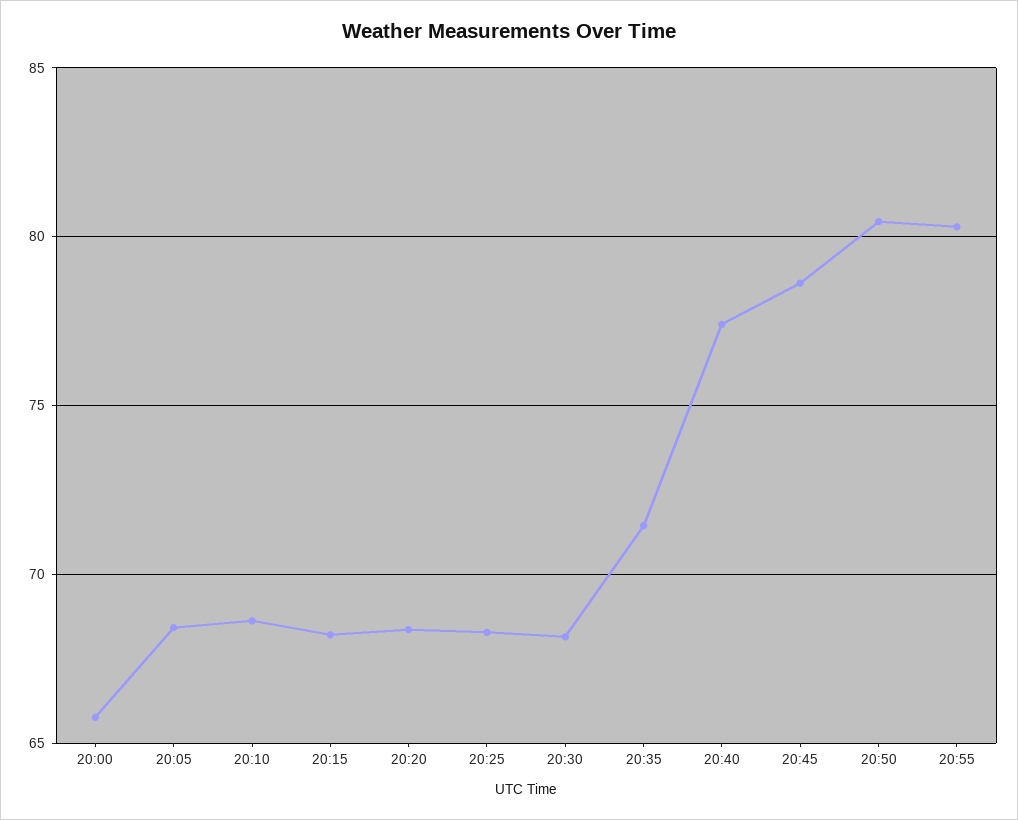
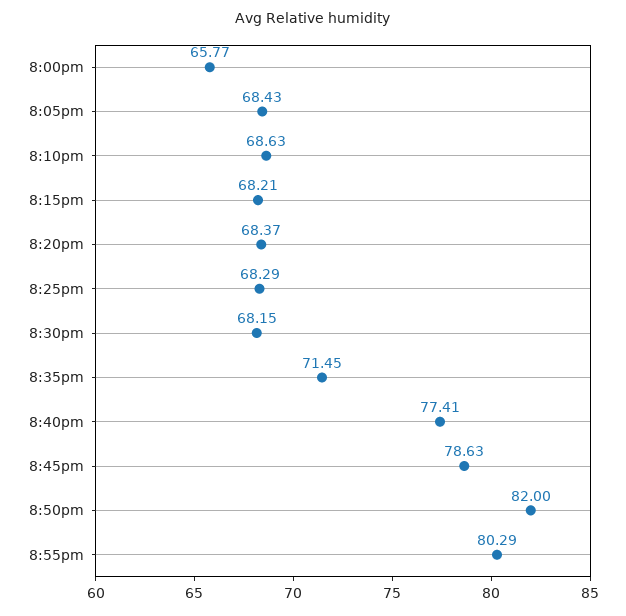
20:50: 80.5 -> 82

